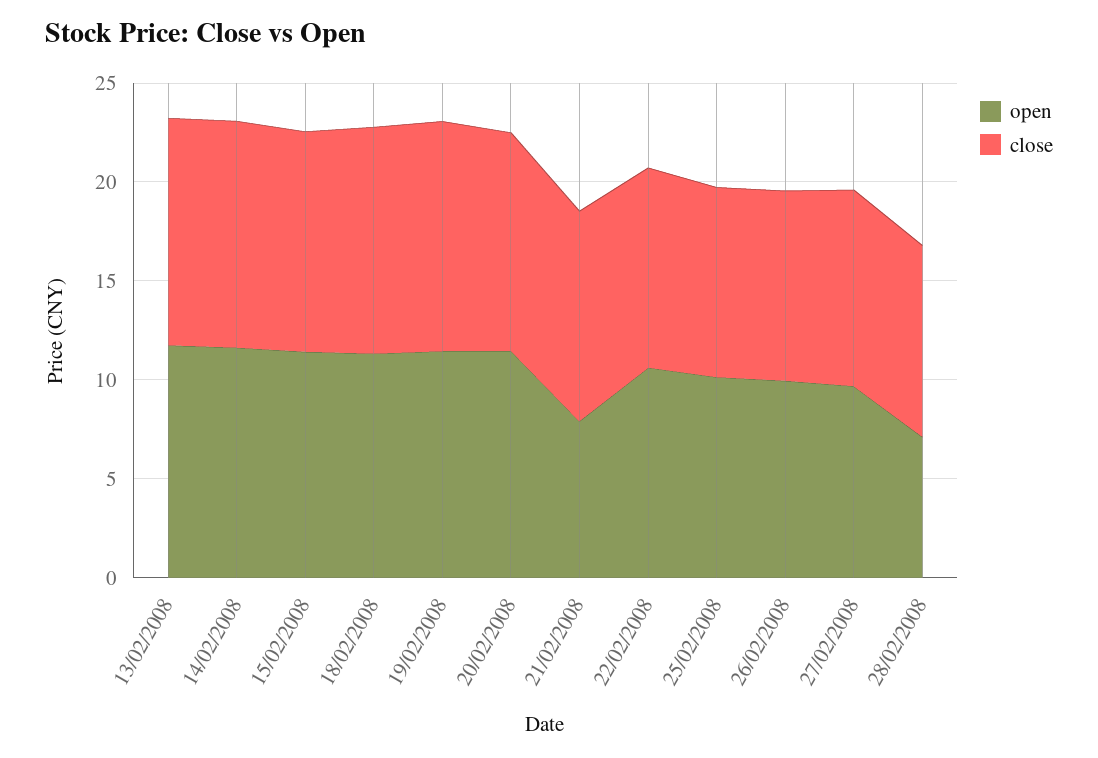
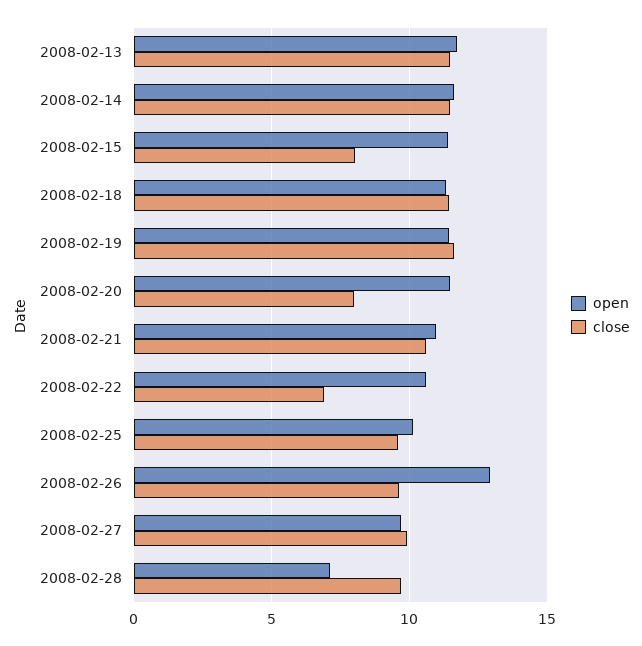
close, 15/02/2008: 11 -> 8
close, 20/02/2008: 11 -> 8
open, 21/02/2008: 8 -> 11
close, 22/02/2008: 10 -> 7
open, 26/02/2008: 10 -> 13

